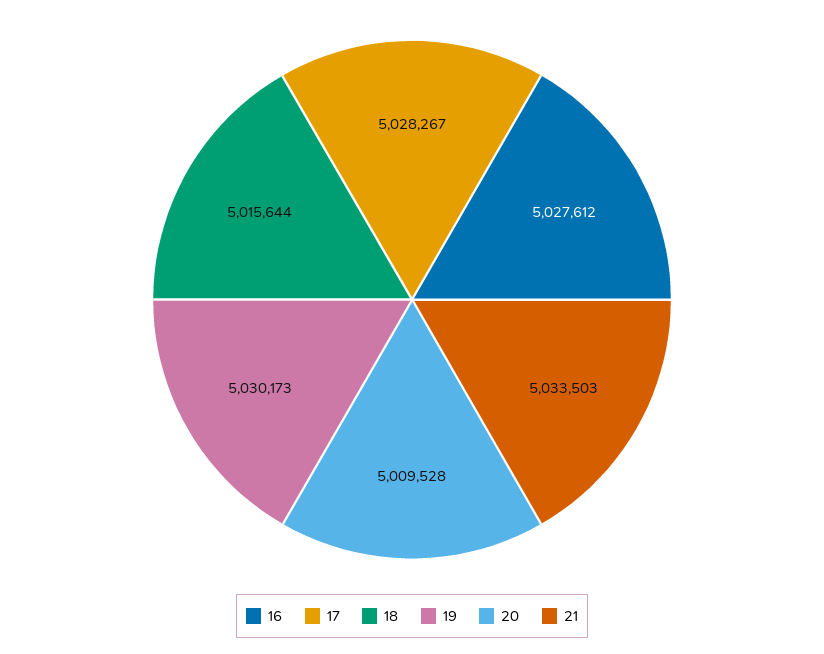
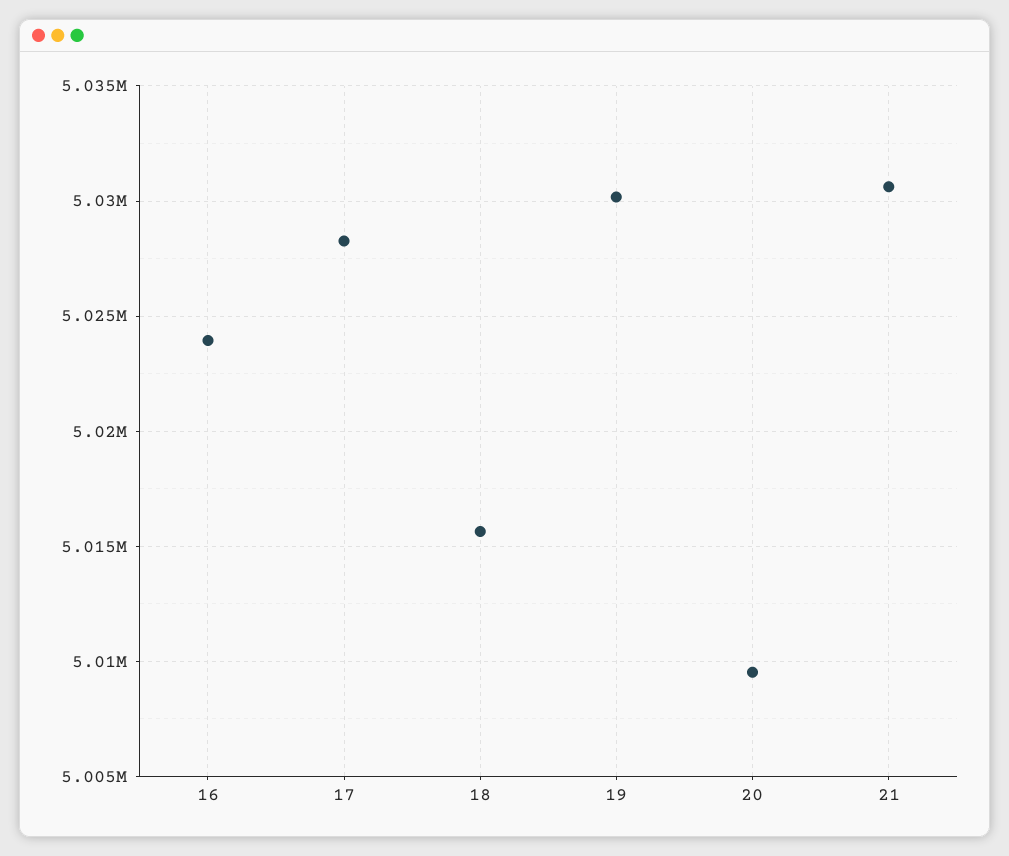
16: 5027612 -> 5024000
21: 5033503 -> 5030500

